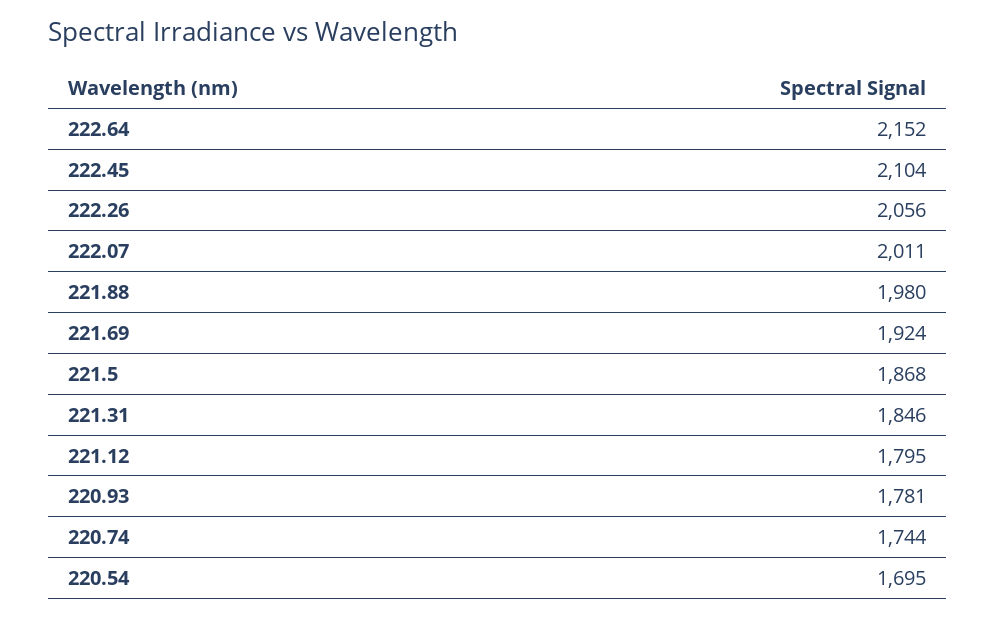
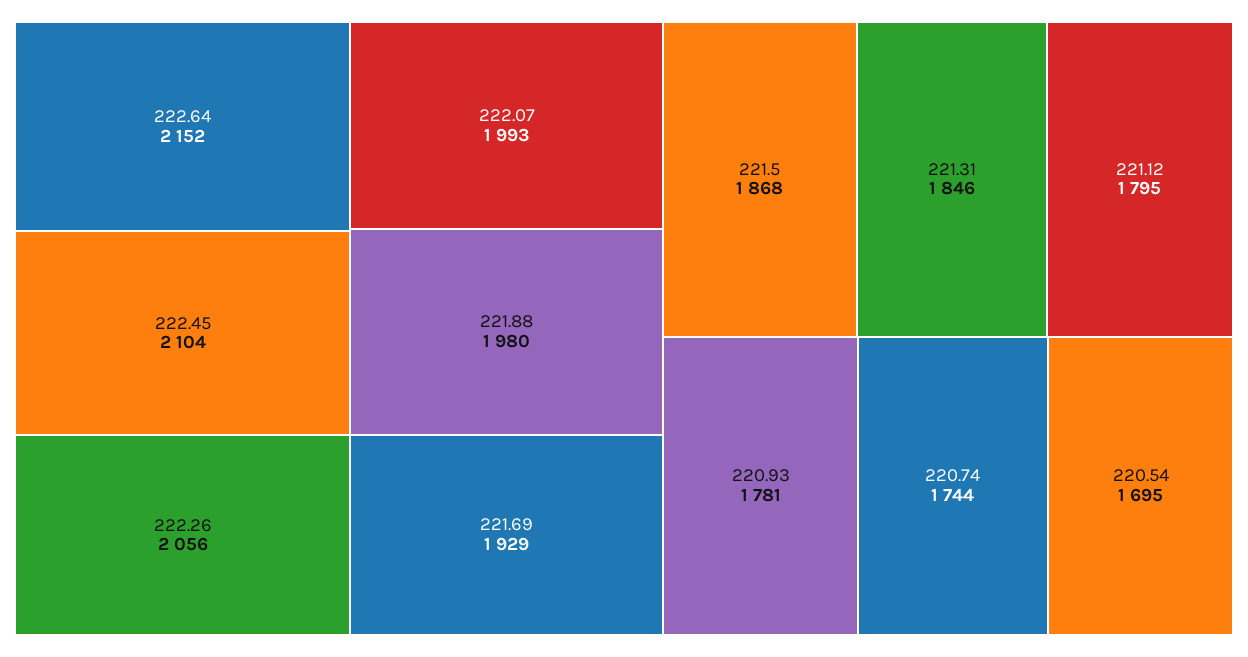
222.07: 2011 -> 1993
221.69: 1924 -> 1929

